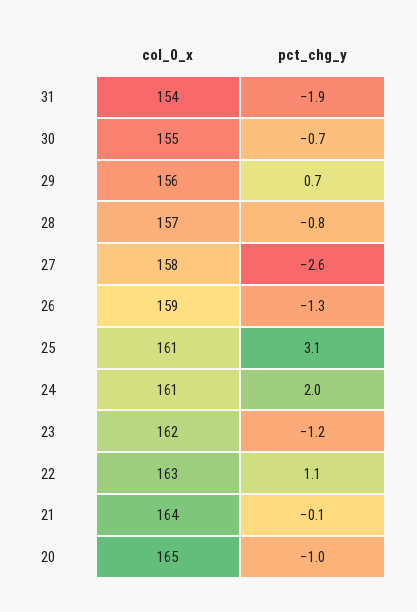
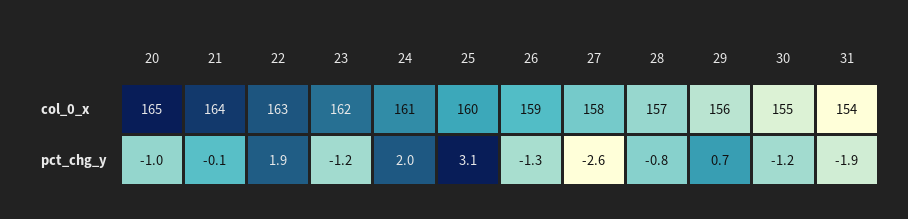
pct_chg_y, 30: -0.7 -> -1.2
col_0_x, 25: 161 -> 160
pct_chg_y, 22: 1.1 -> 1.9

